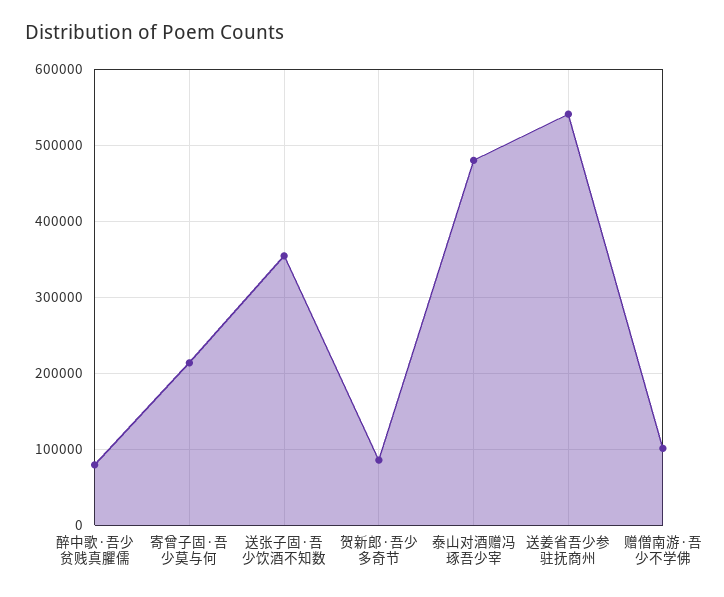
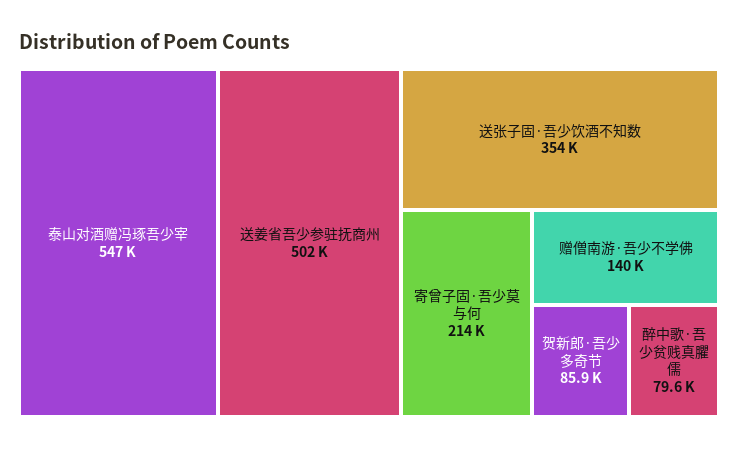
泰山对酒赠冯琢吾少宰: 480000 -> 547000
送姜省吾少参驻抚商州: 540000 -> 502000
赠僧南游·吾少不学佛: 100000 -> 140000

